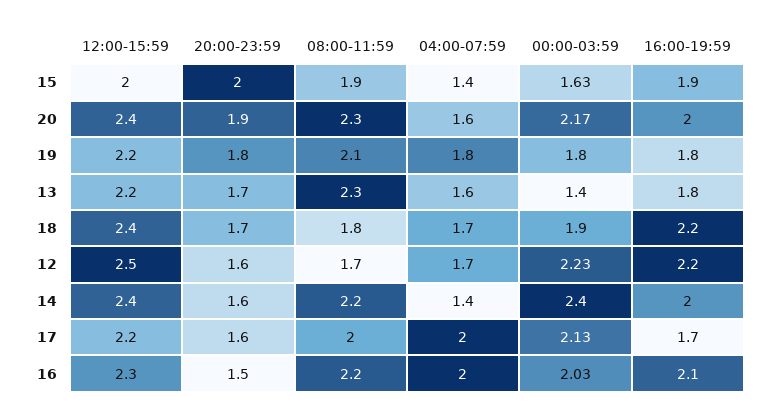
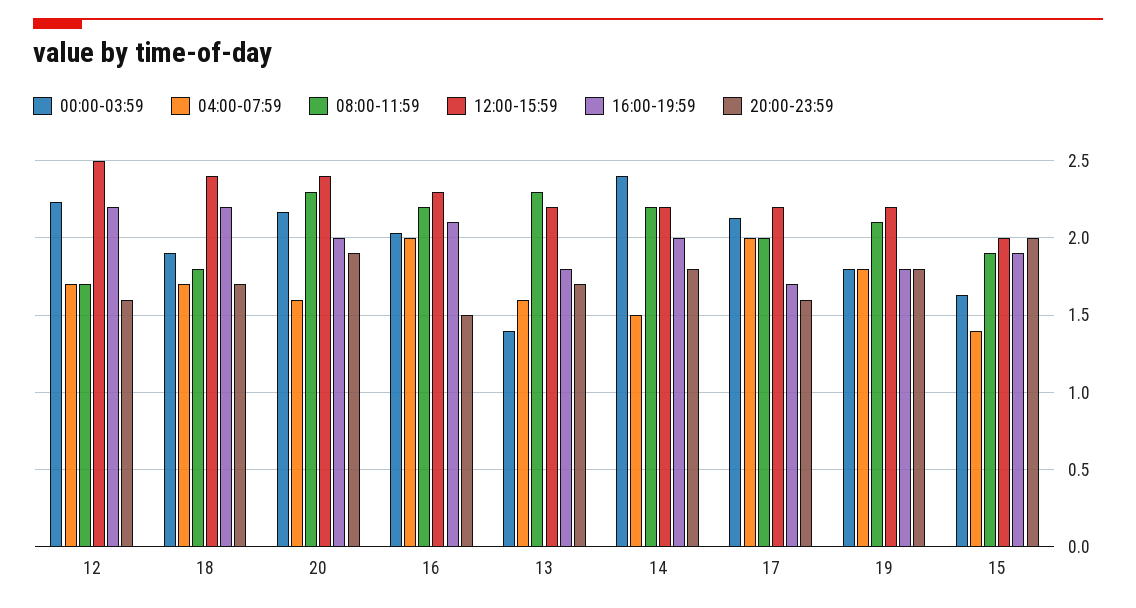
12:00-15:59, 14: 2.4 -> 2.2
20:00-23:59, 14: 1.6 -> 1.8
04:00-07:59, 14: 1.4 -> 1.5

